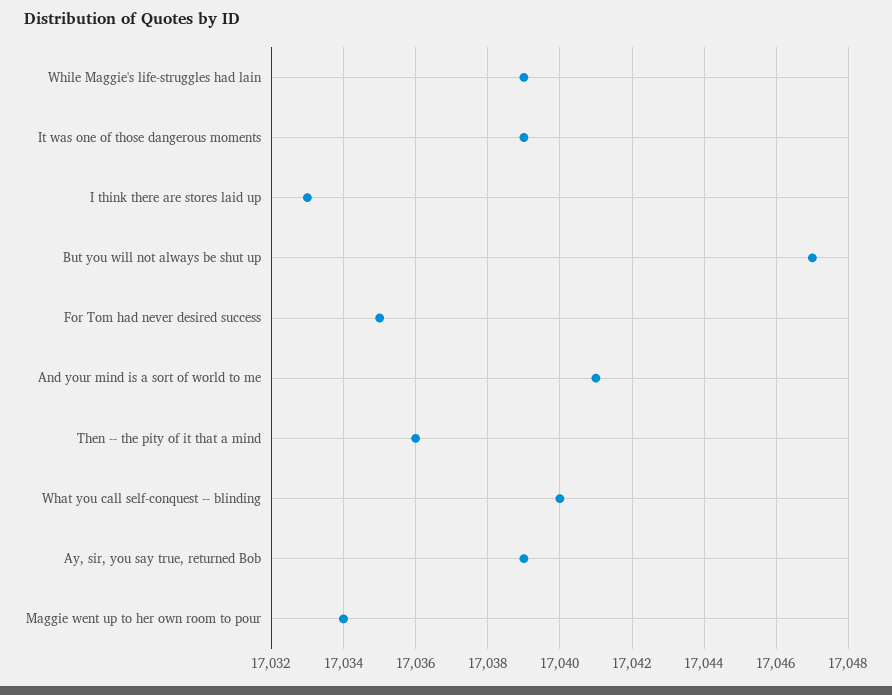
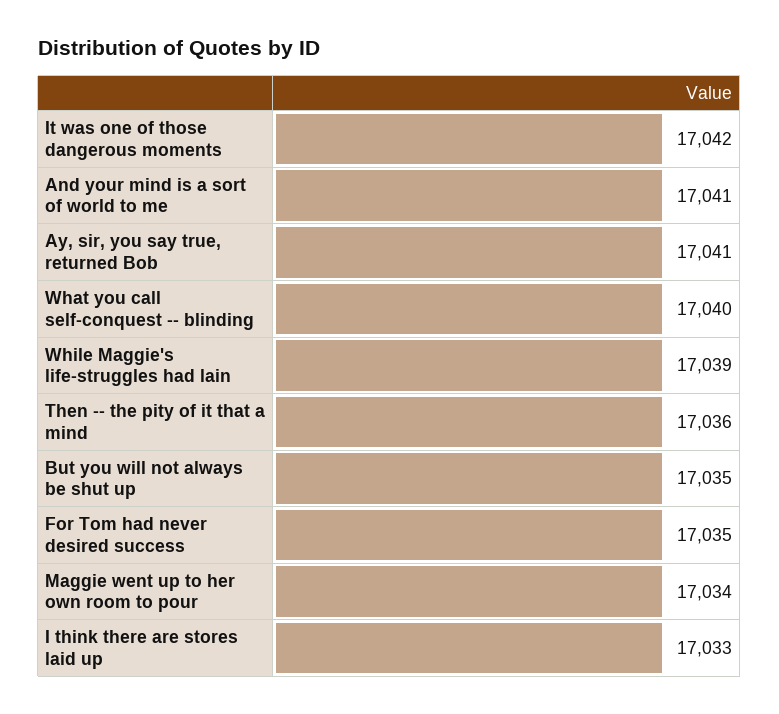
It was one of those dangerous moments: 17039 -> 17042
But you will not always be shut up: 17047 -> 17035
Ay, sir, you say true, returned Bob: 17039 -> 17041

